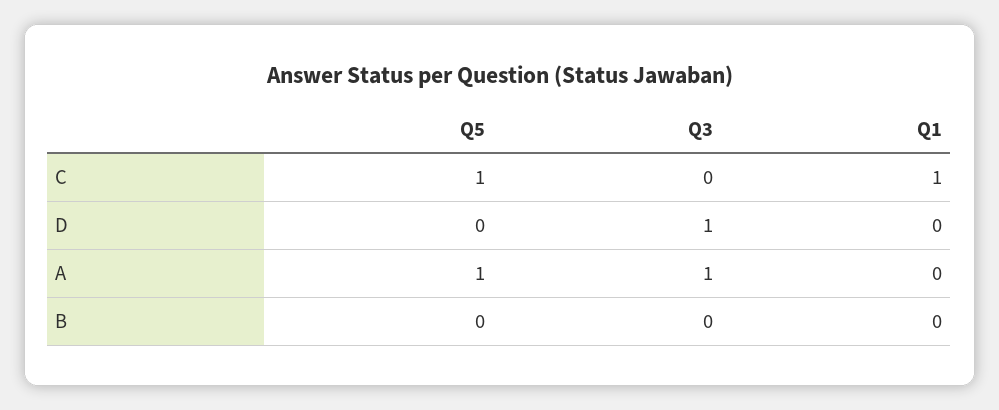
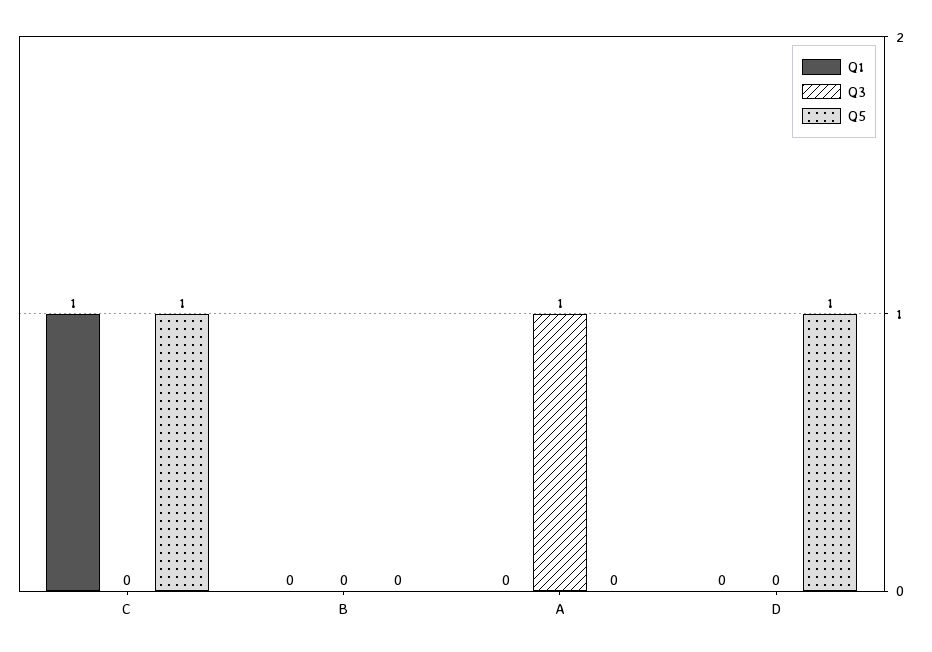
Q5, D: 0 -> 1
Q3, D: 1 -> 0
Q5, A: 1 -> 0

